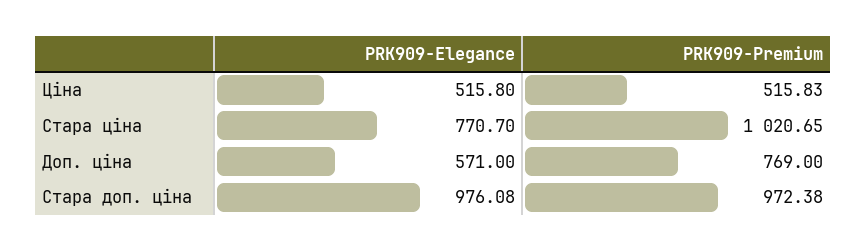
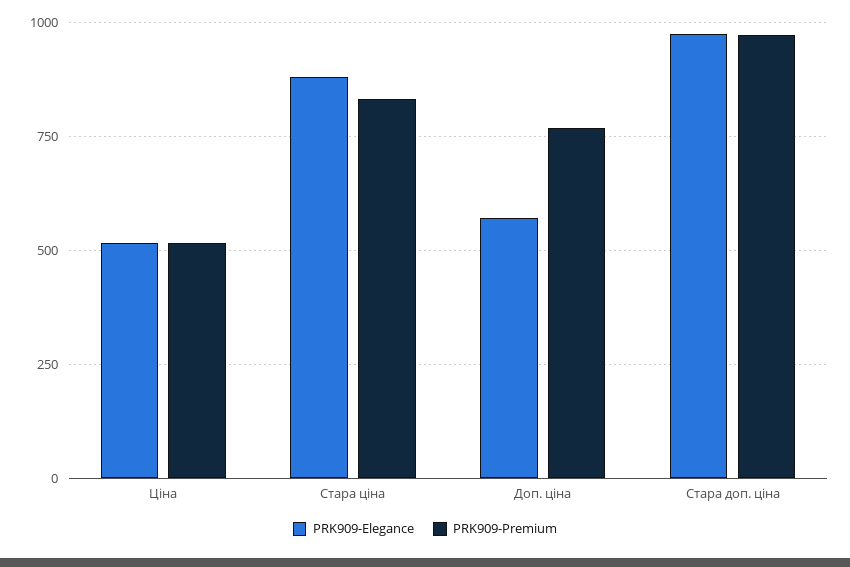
PRK909-Elegance, Стара ціна: 770.7 -> 875
PRK909-Premium, Стара ціна: 1020.65 -> 825

